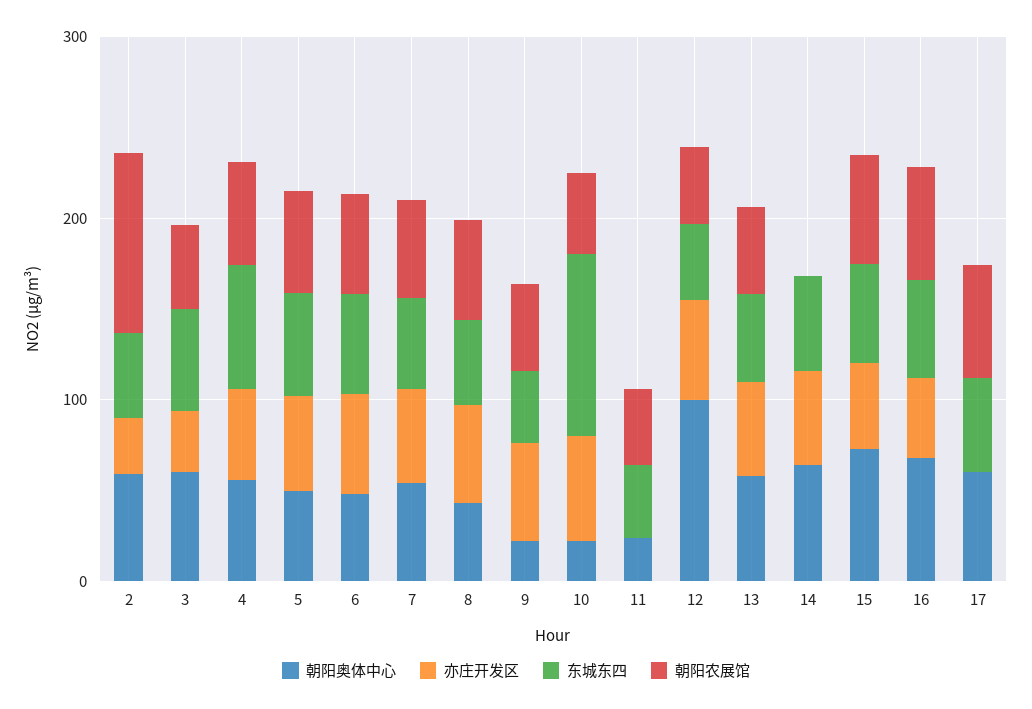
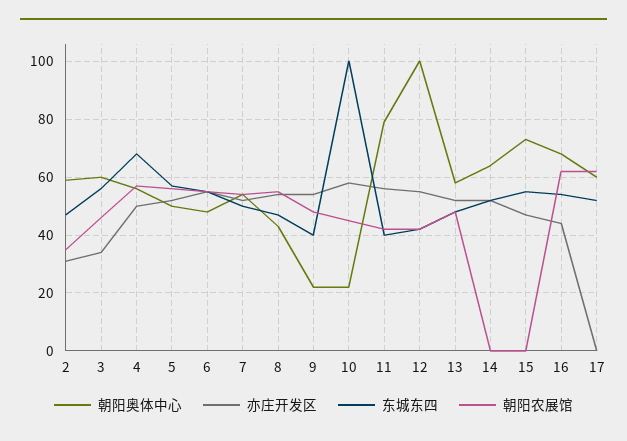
朝阳农展馆, 2: 100 -> 35
朝阳奥体中心, 11: 20 -> 80
亦庄开发区, 11: 0 -> 55
朝阳农展馆, 15: 60 -> 0

